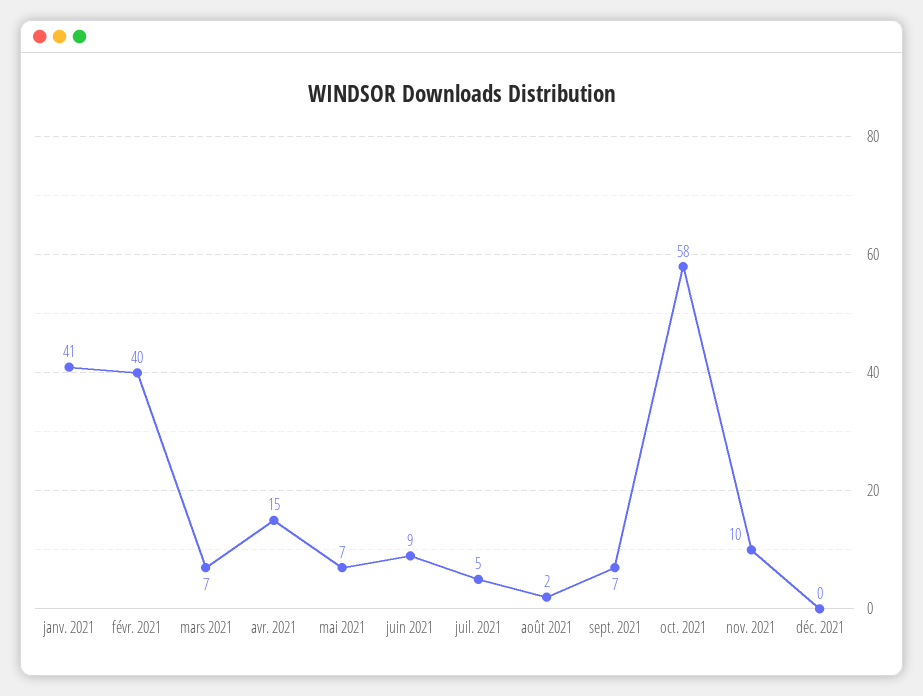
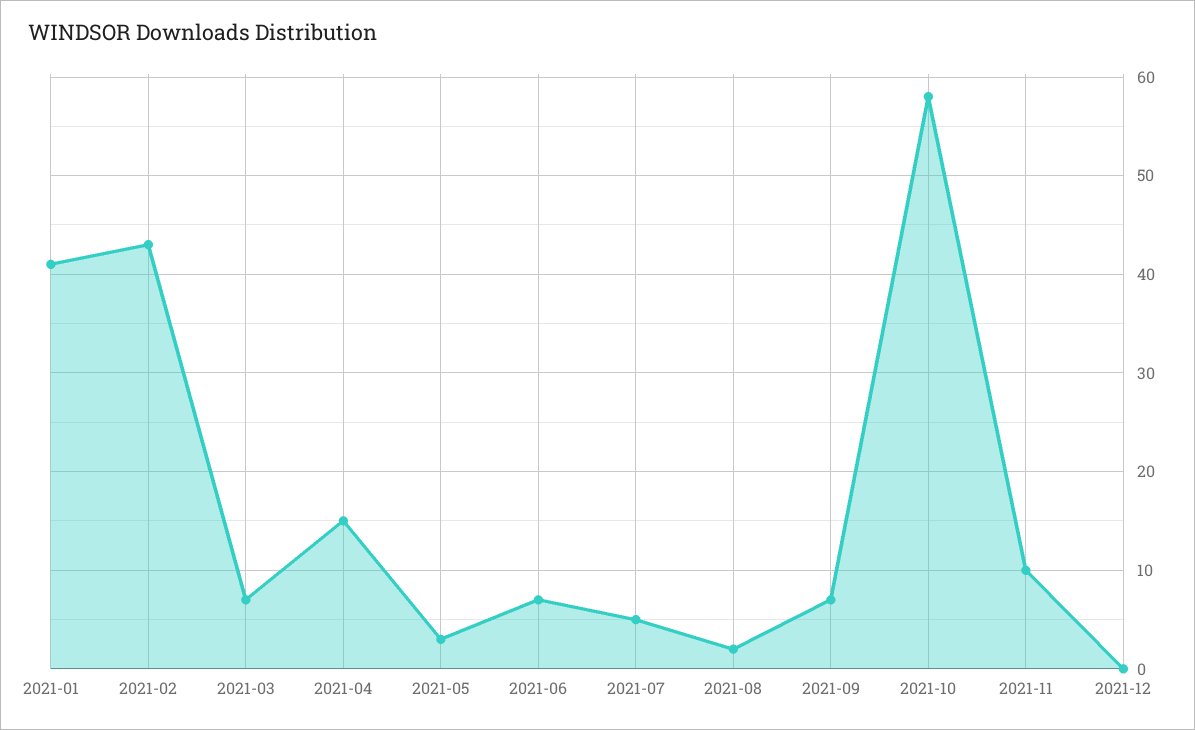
févr. 2021: 40 -> 43
mai 2021: 7 -> 3
juin 2021: 9 -> 7

